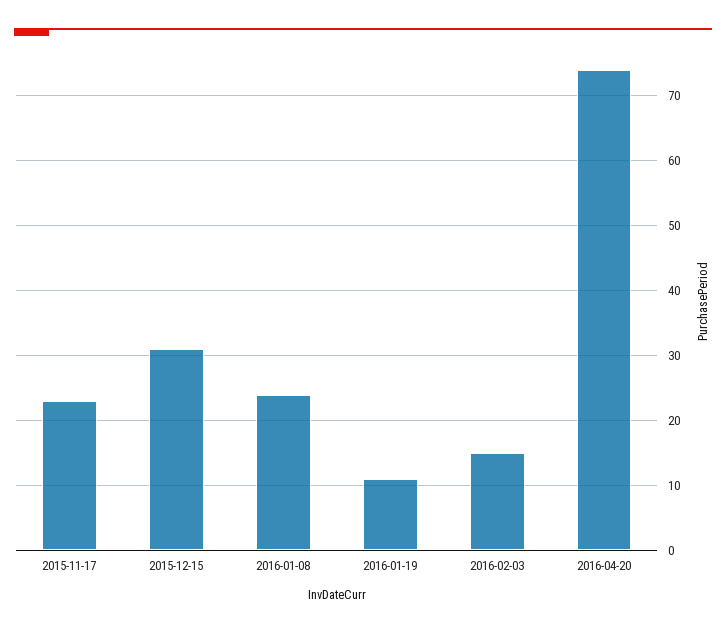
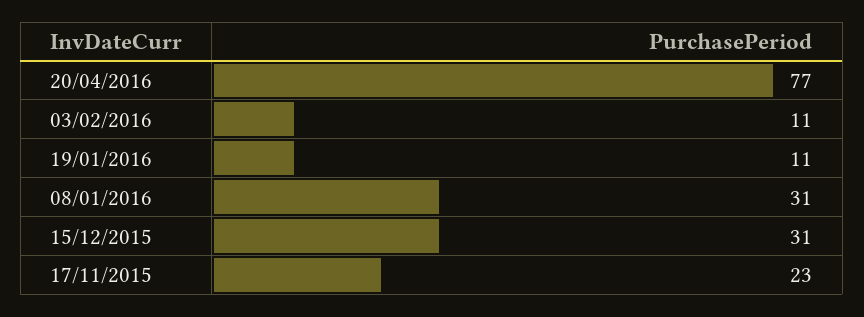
2016-01-08: 24 -> 31
2016-02-03: 15 -> 11
2016-04-20: 74 -> 77

